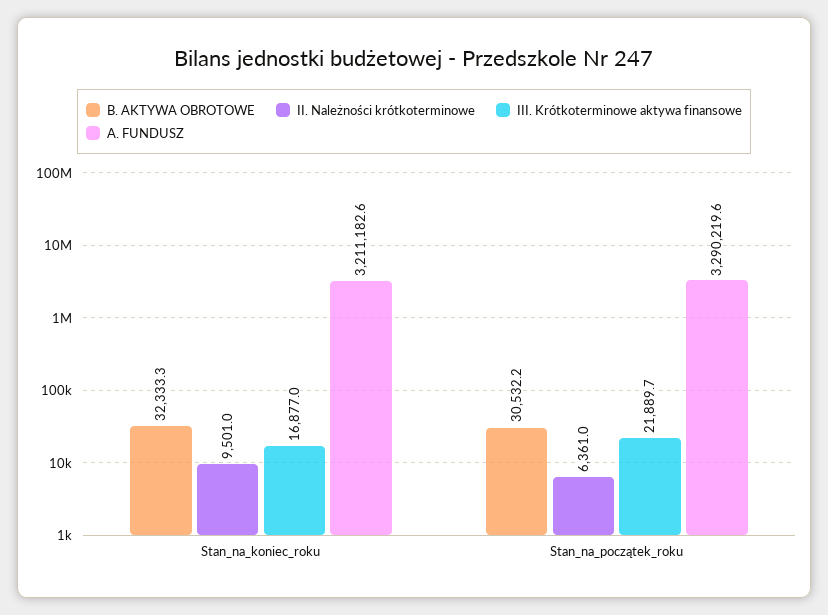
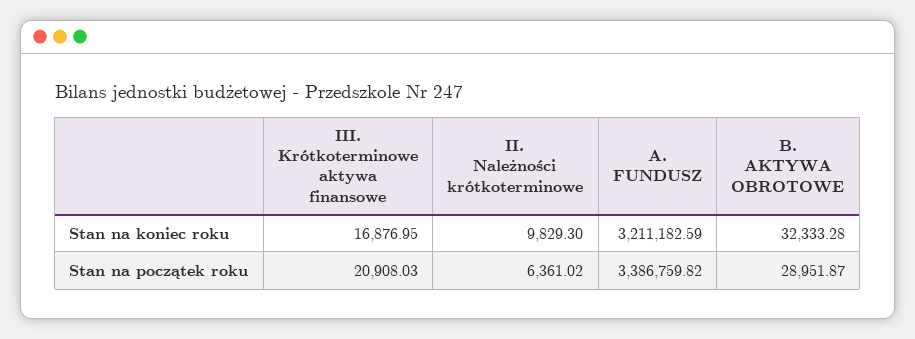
II. Należności krótkoterminowe, Stan_na_koniec_roku: 9501 -> 9829.3
B. AKTYWA OBROTOWE, Stan_na_początek_roku: 30532.2 -> 28951.87
III. Krótkoterminowe aktywa finansowe, Stan_na_początek_roku: 21889.7 -> 20908.03
A. FUNDUSZ, Stan_na_początek_roku: 3290219.6 -> 3386759.82

